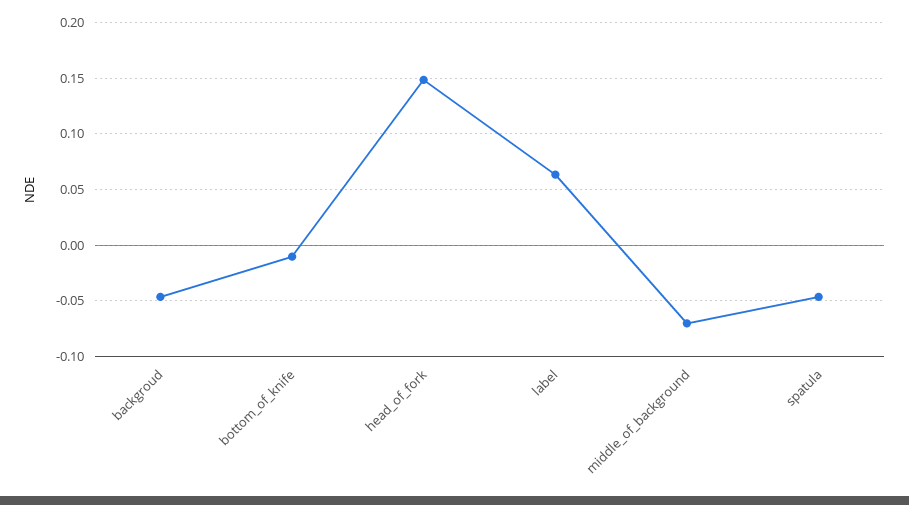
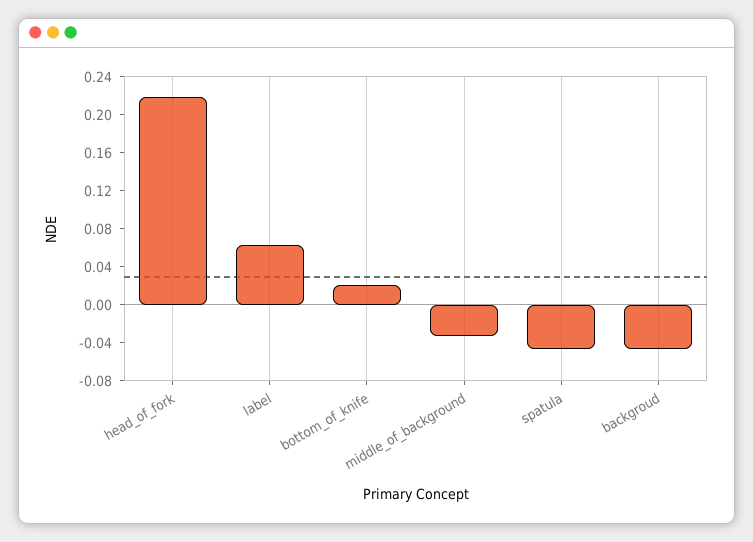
bottom_of_knife: -0.01 -> 0.02
head_of_fork: 0.15 -> 0.22
middle_of_background: -0.07 -> -0.03

